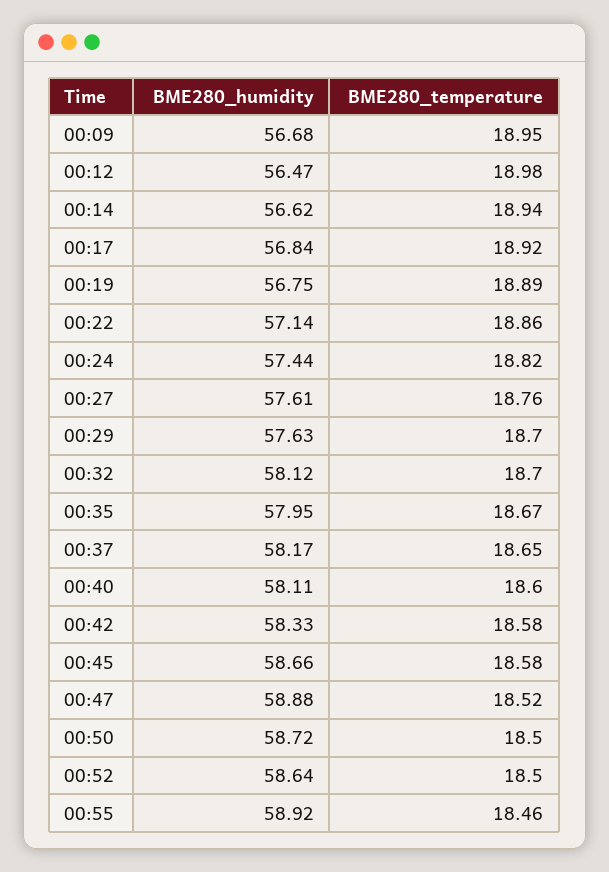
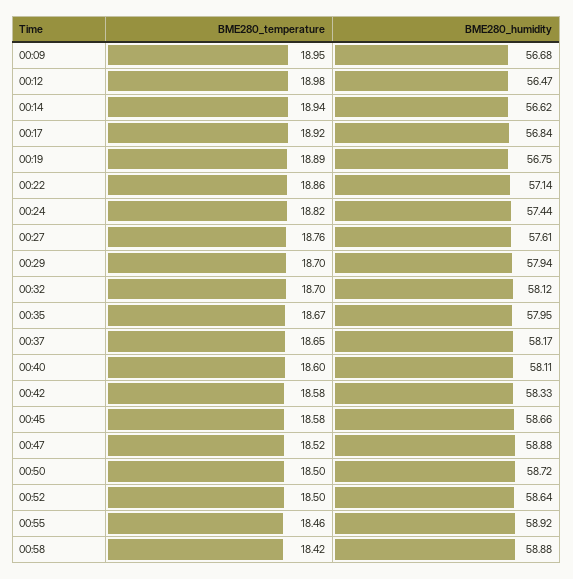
BME280_humidity, 00:29: 57.63 -> 57.94
BME280_temperature, 00:58: none -> 18.42
BME280_humidity, 00:58: none -> 58.88

